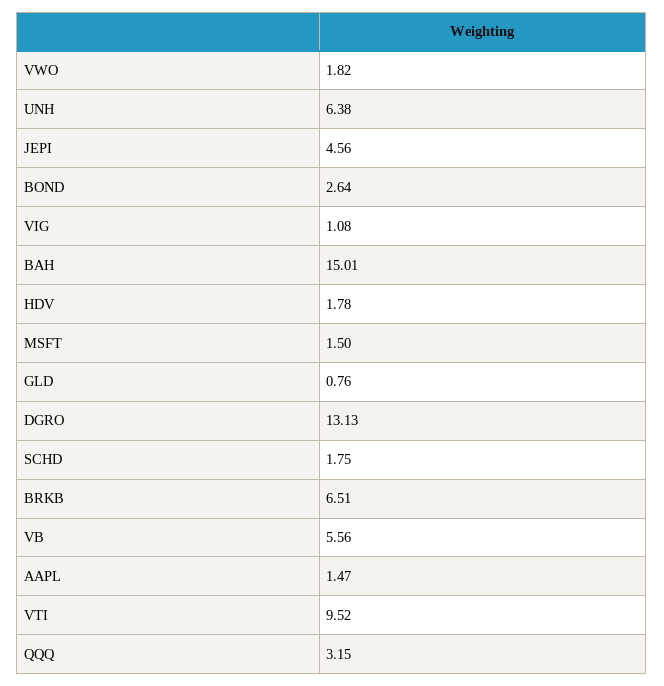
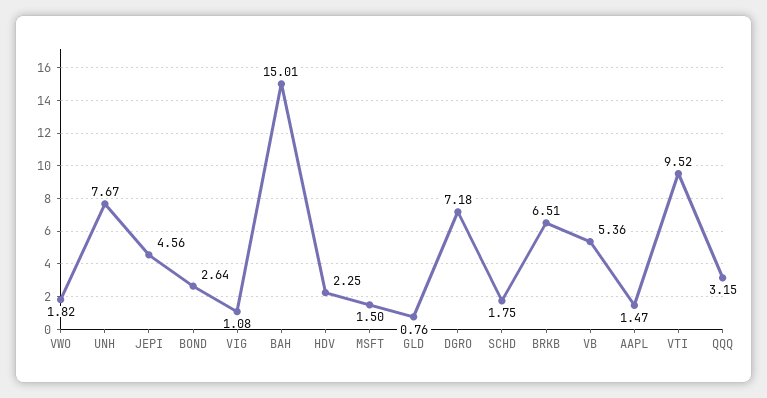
UNH: 6.38 -> 7.67
HDV: 1.78 -> 2.25
DGRO: 13.13 -> 7.18
VB: 5.56 -> 5.36

